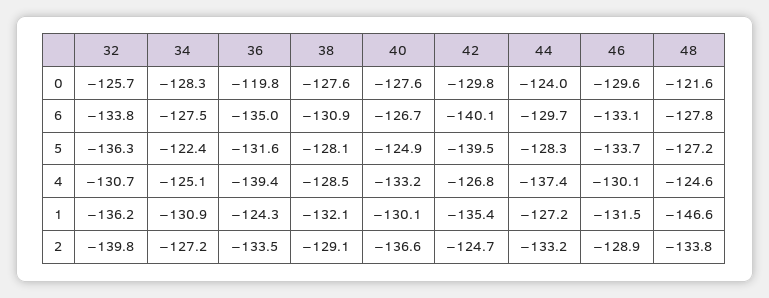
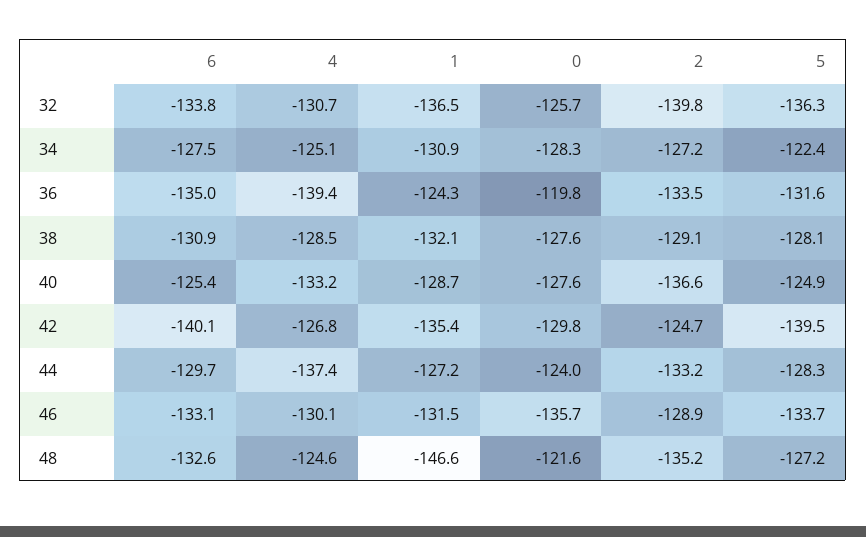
46, 0: -129.6 -> -135.7
40, 6: -126.7 -> -125.4
48, 6: -127.8 -> -132.6
32, 1: -136.2 -> -136.5
40, 1: -130.1 -> -128.7
48, 2: -133.8 -> -135.2

